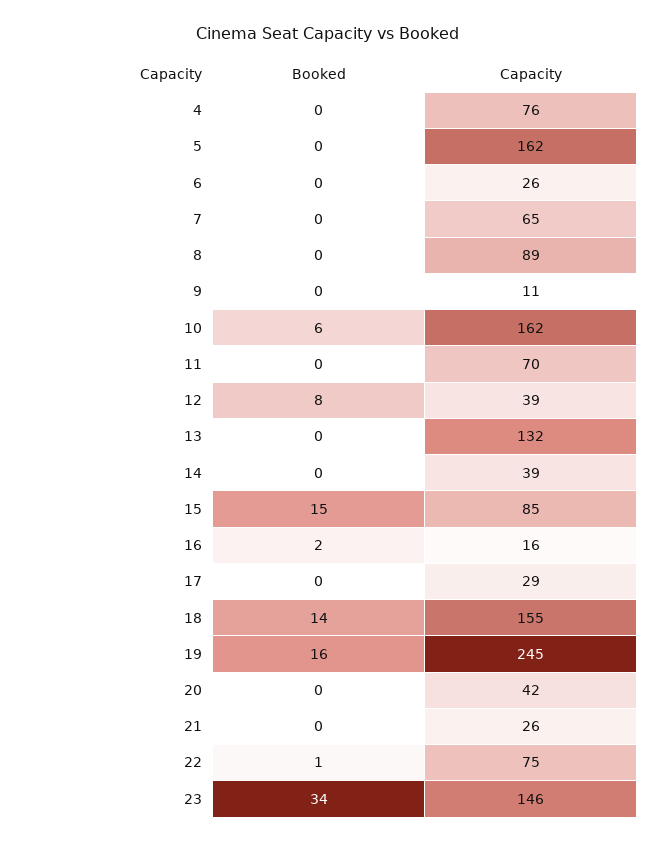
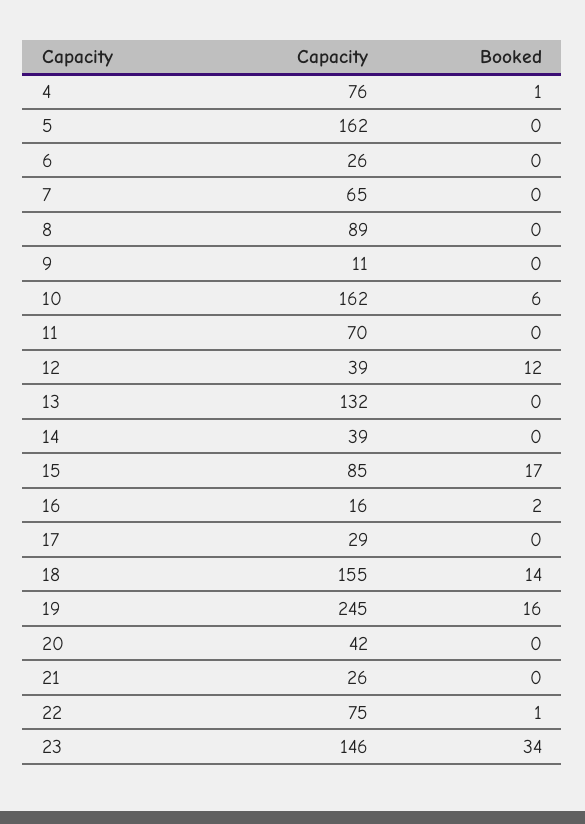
Booked, 4: 0 -> 1
Booked, 12: 8 -> 12
Booked, 15: 15 -> 17

